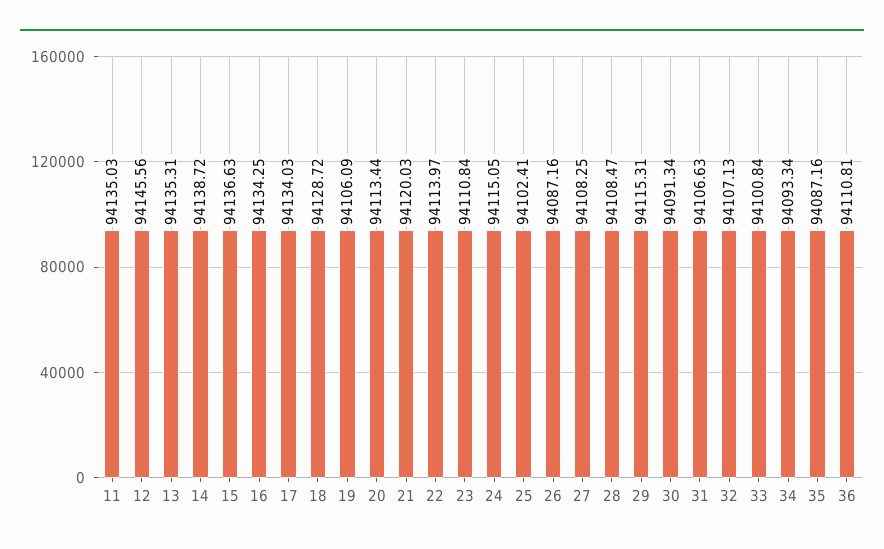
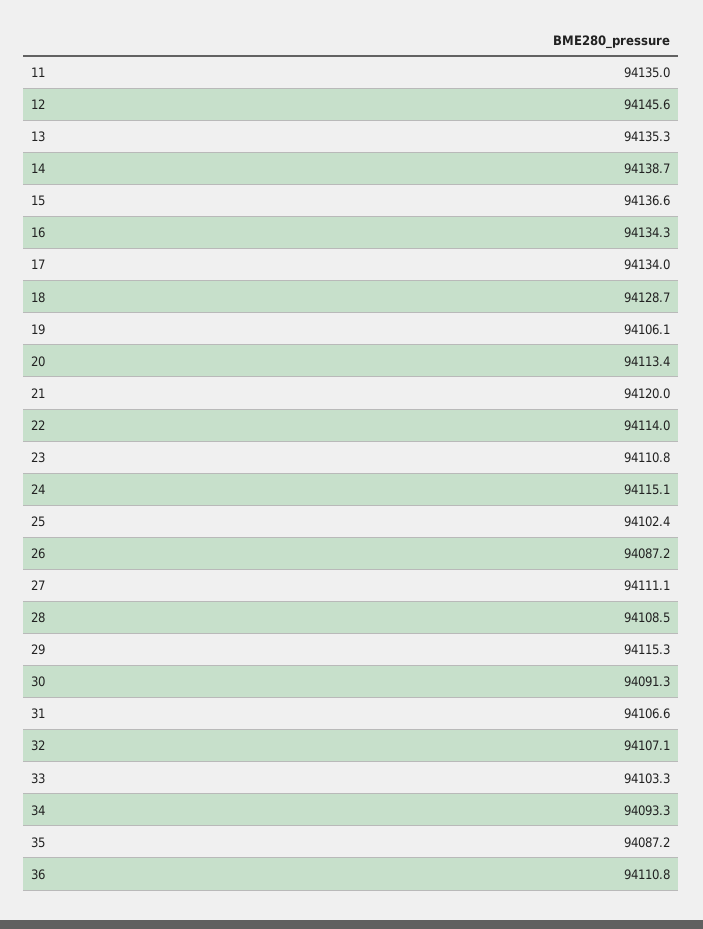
27: 94108.25 -> 94111.1
33: 94100.84 -> 94103.3

